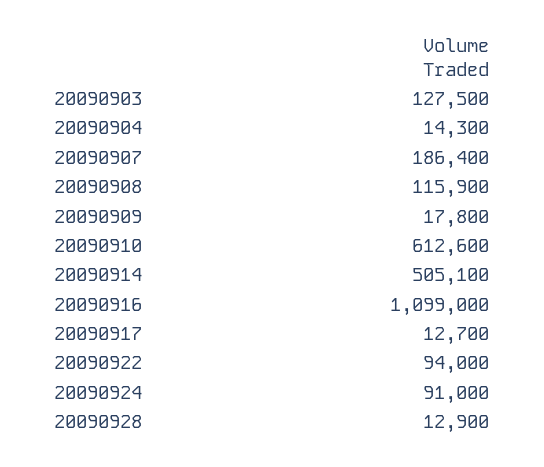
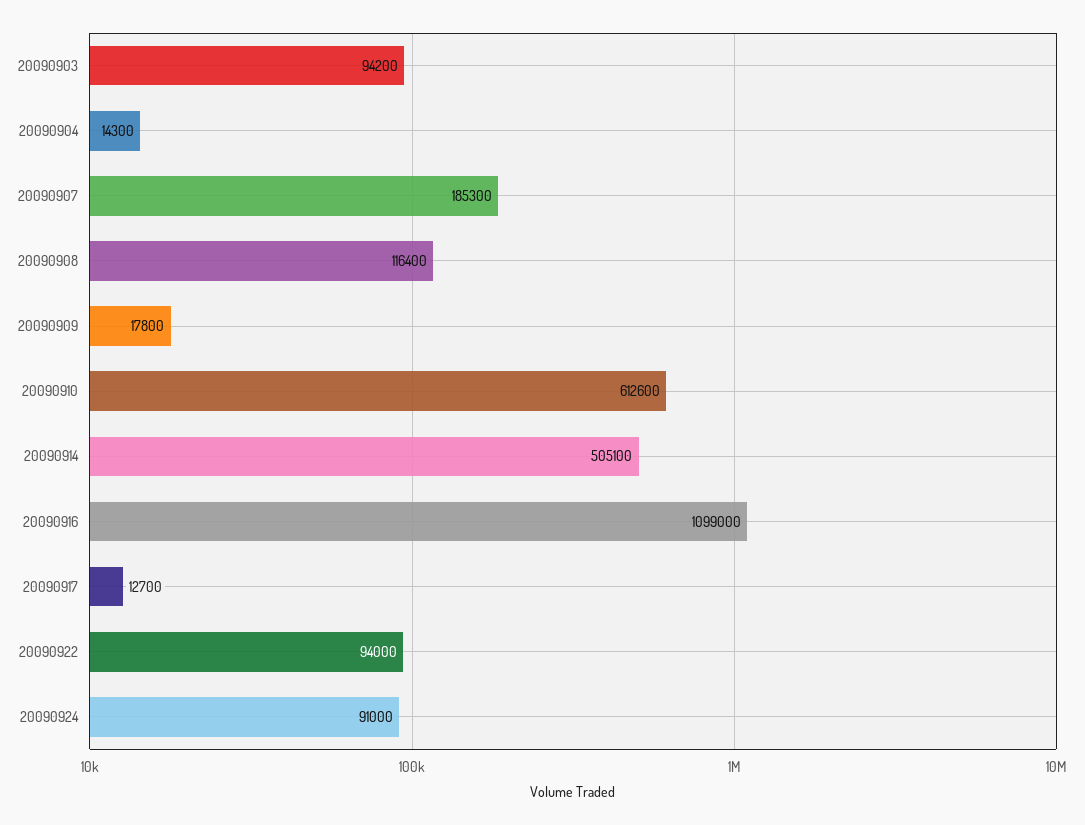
20090903: 127500 -> 94200
20090907: 186400 -> 185300
20090908: 115900 -> 116400
20090928: 12900 -> none

